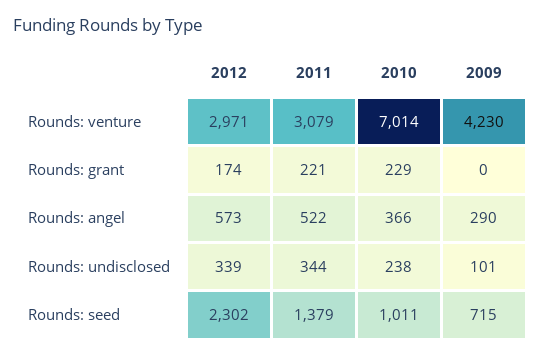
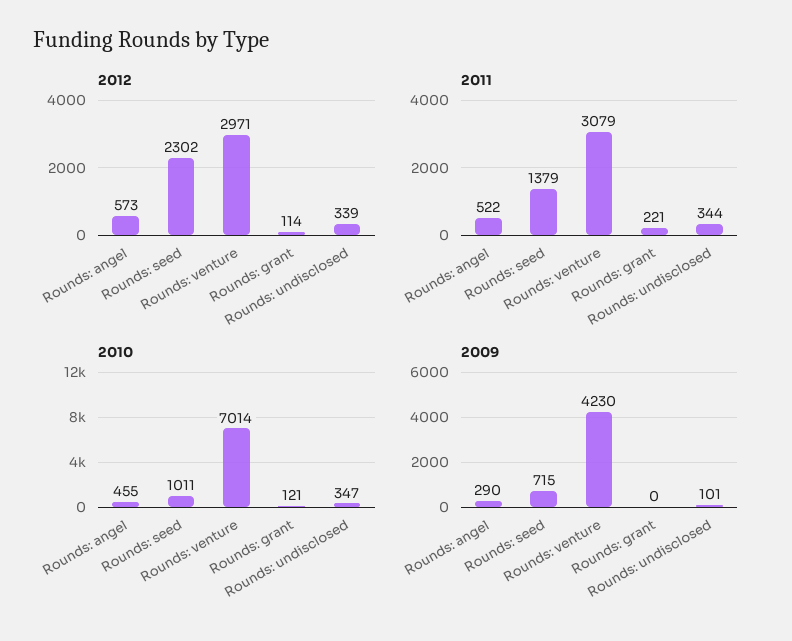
2012, Rounds: grant: 174 -> 114
2010, Rounds: grant: 229 -> 121
2010, Rounds: angel: 366 -> 455
2010, Rounds: undisclosed: 238 -> 347

